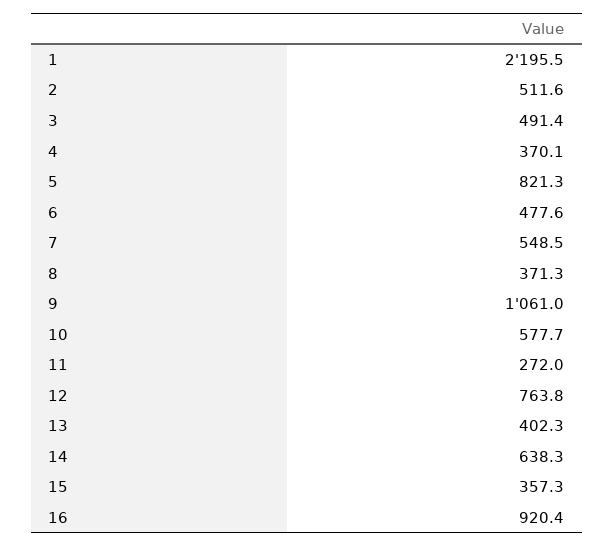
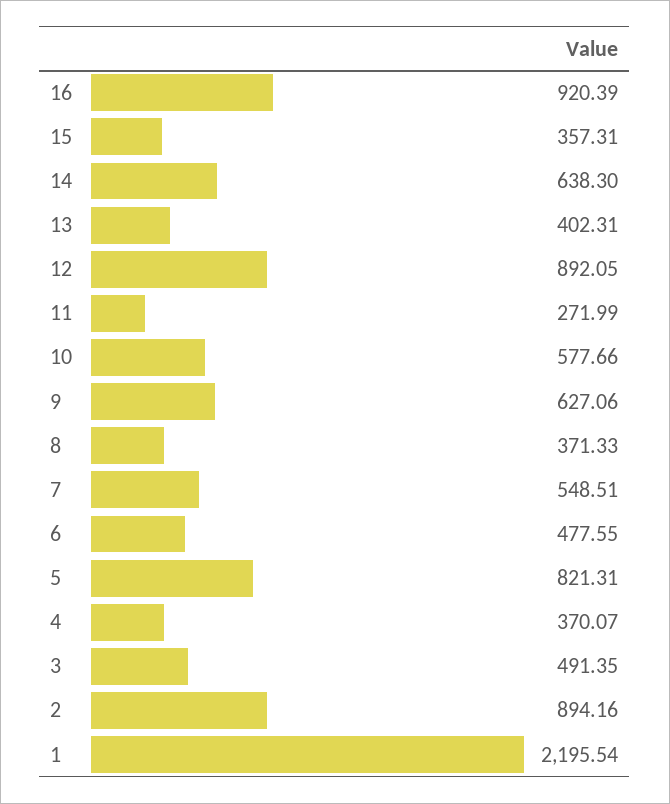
2: 511.6 -> 894.16
9: 1061 -> 627.06
12: 763.8 -> 892.05

